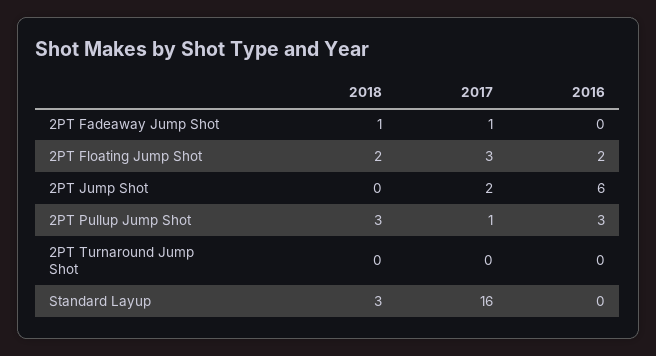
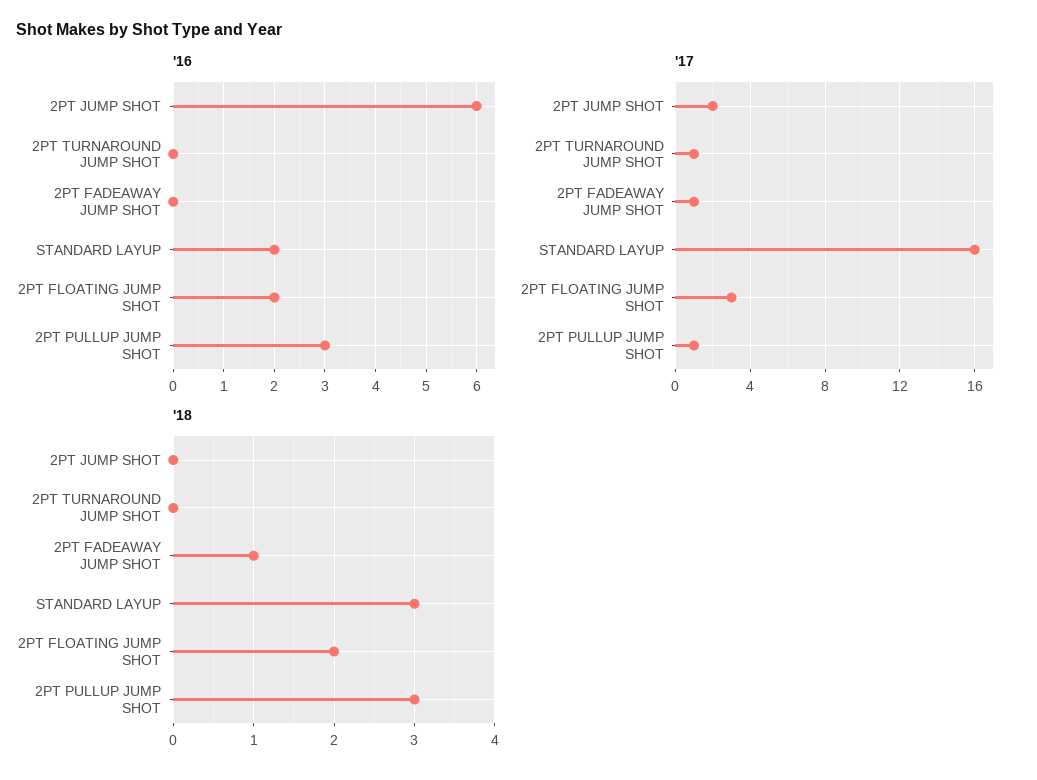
2017, 2PT Turnaround Jump Shot: 0 -> 1
2016, Standard Layup: 0 -> 2

